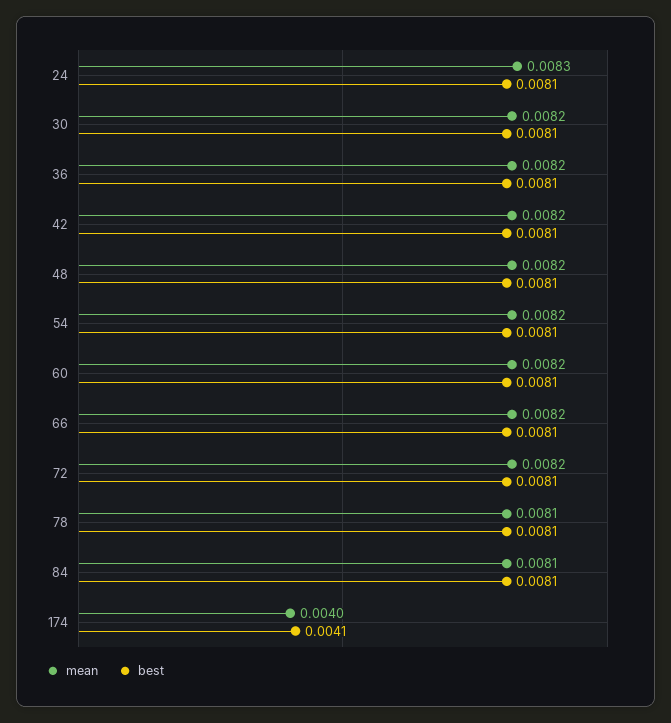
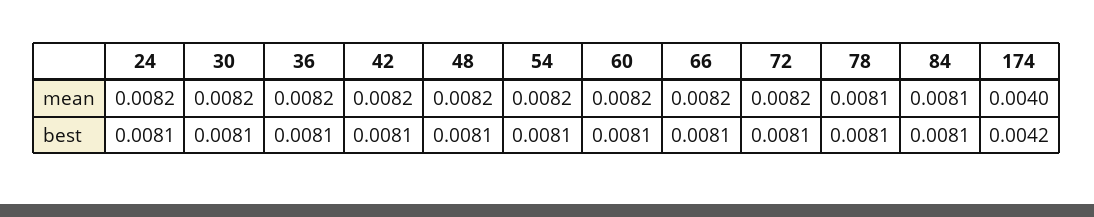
mean, 24: 0.0083 -> 0.0082
best, 174: 0.0041 -> 0.0042

